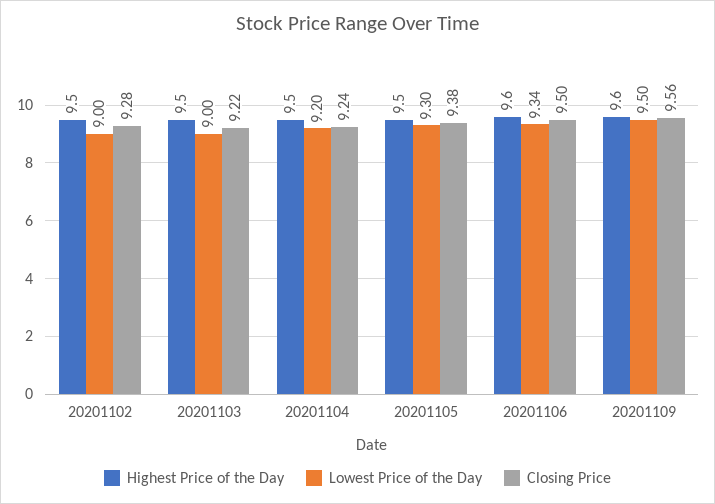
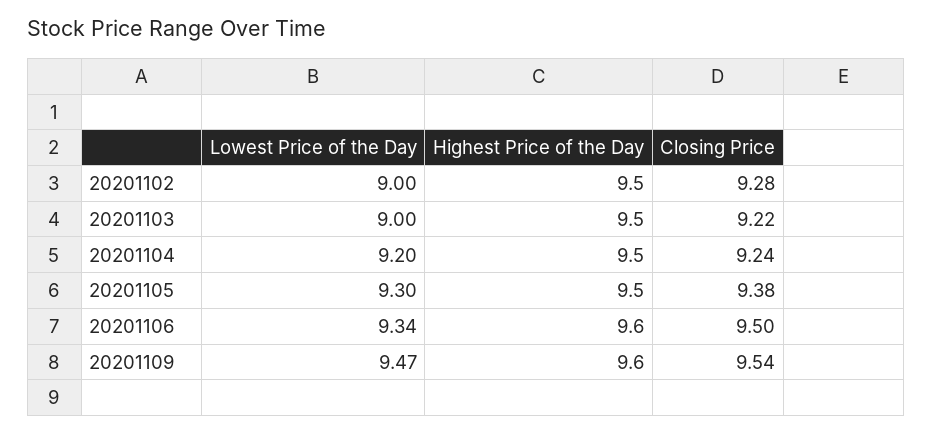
Lowest Price of the Day, 20201109: 9.5 -> 9.47
Closing Price, 20201109: 9.56 -> 9.54

